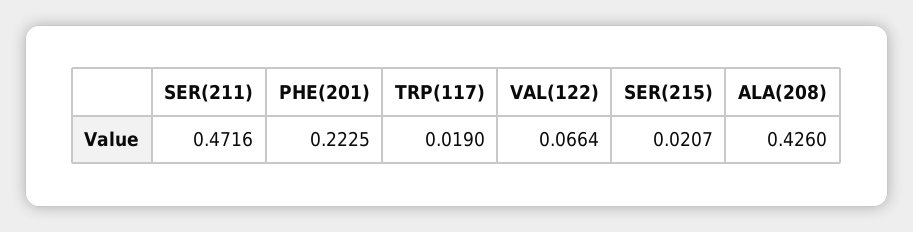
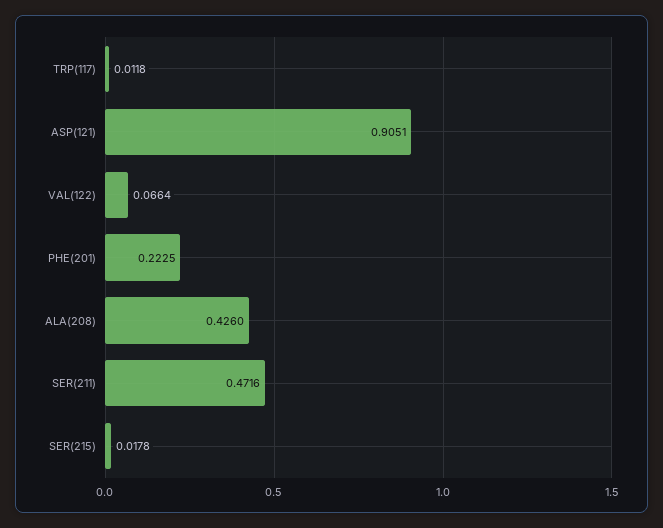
TRP(117): 0.019 -> 0.0118
SER(215): 0.0207 -> 0.0178
ASP(121): none -> 0.9051

